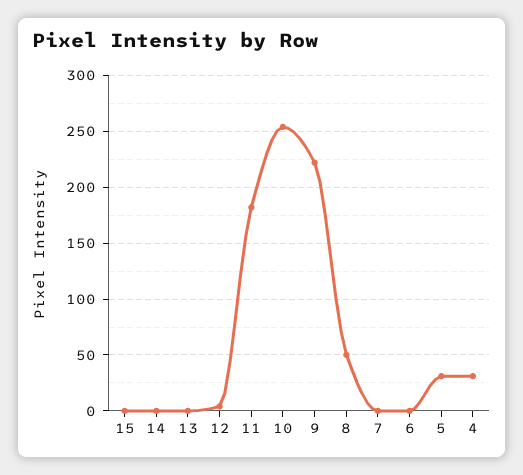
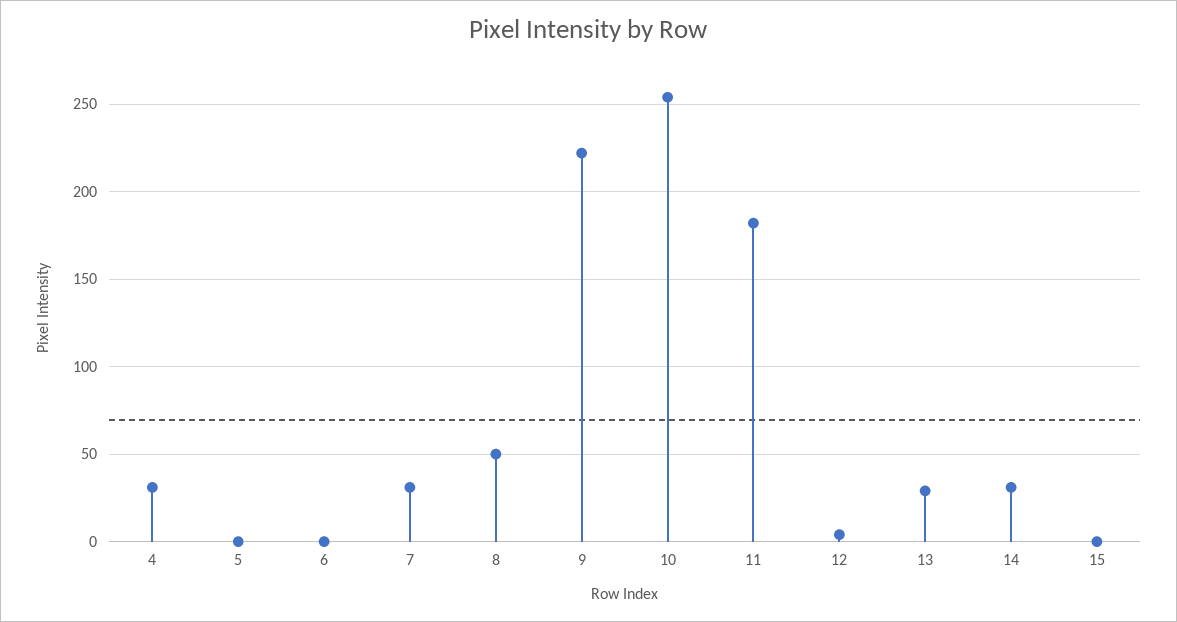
14: 0 -> 30
13: 0 -> 30
7: 0 -> 30
5: 30 -> 0

